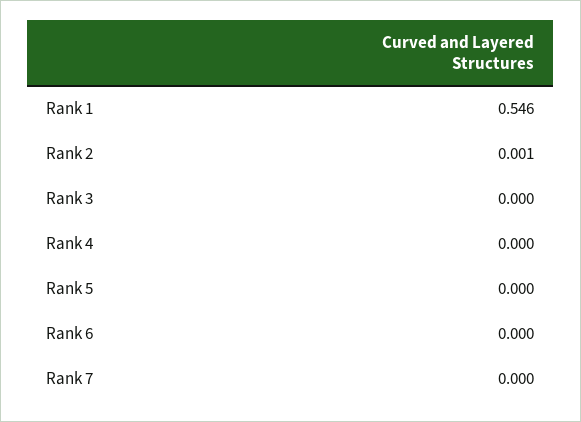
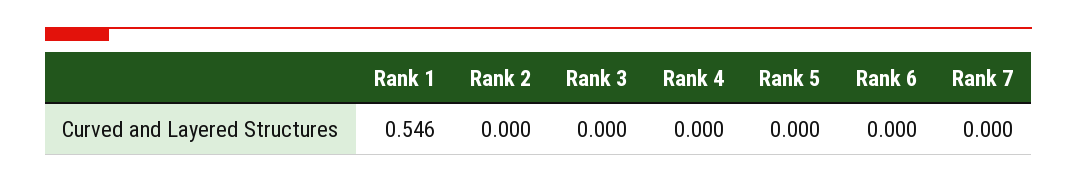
Rank 2: 0.001 -> 0

